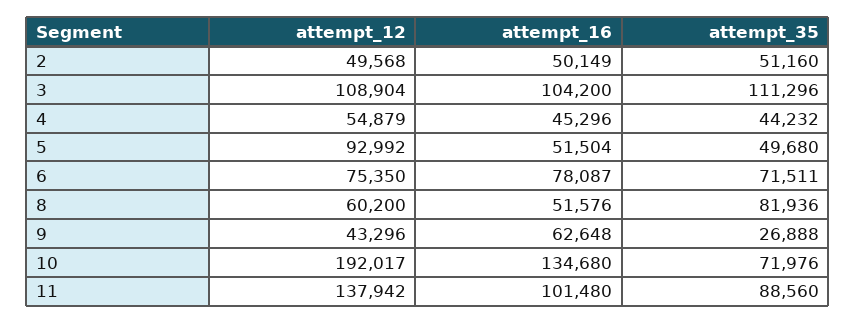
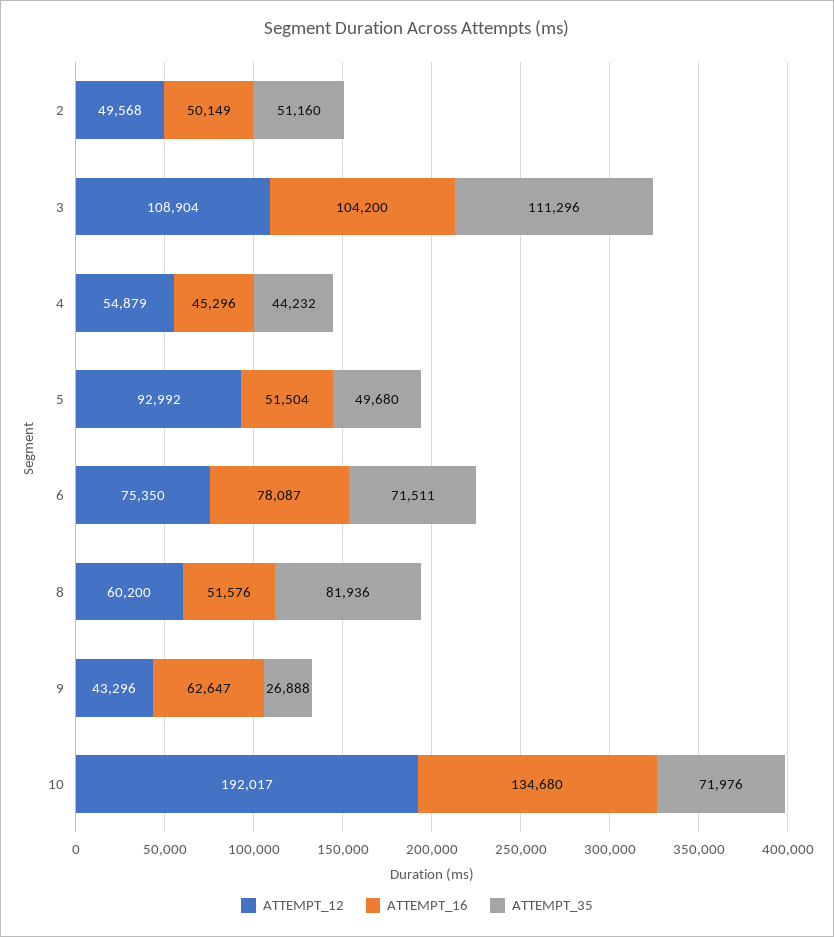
attempt_16, 9: 62648 -> 62647
attempt_12, 11: 137942 -> none
attempt_16, 11: 101480 -> none
attempt_35, 11: 88560 -> none

